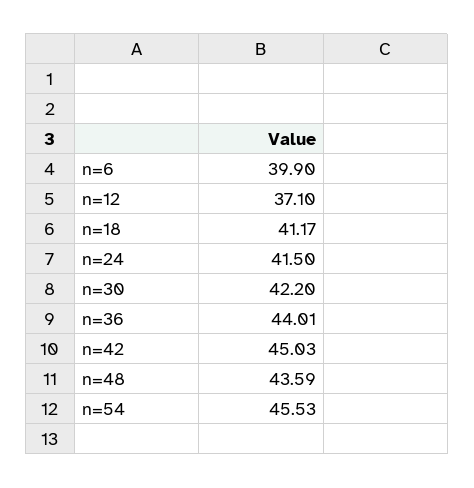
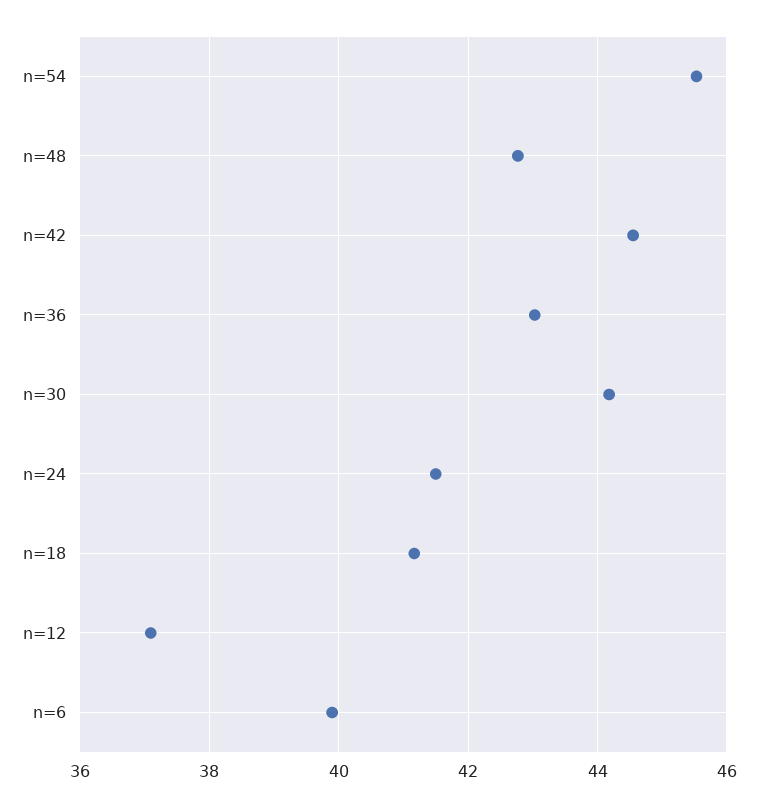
n=30: 42.2 -> 44.2
n=36: 44.01 -> 43
n=42: 45.03 -> 44.6
n=48: 43.59 -> 42.8

